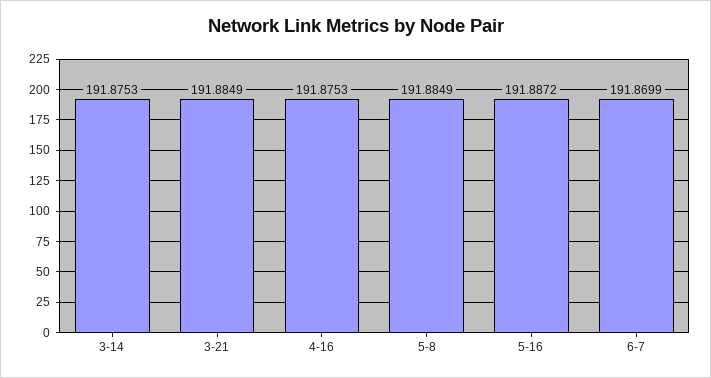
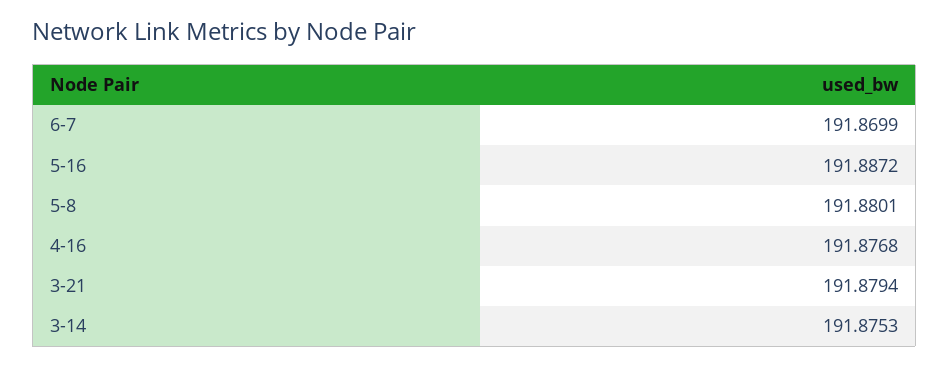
3-21: 191.8849 -> 191.8794
4-16: 191.8753 -> 191.8768
5-8: 191.8849 -> 191.8801

